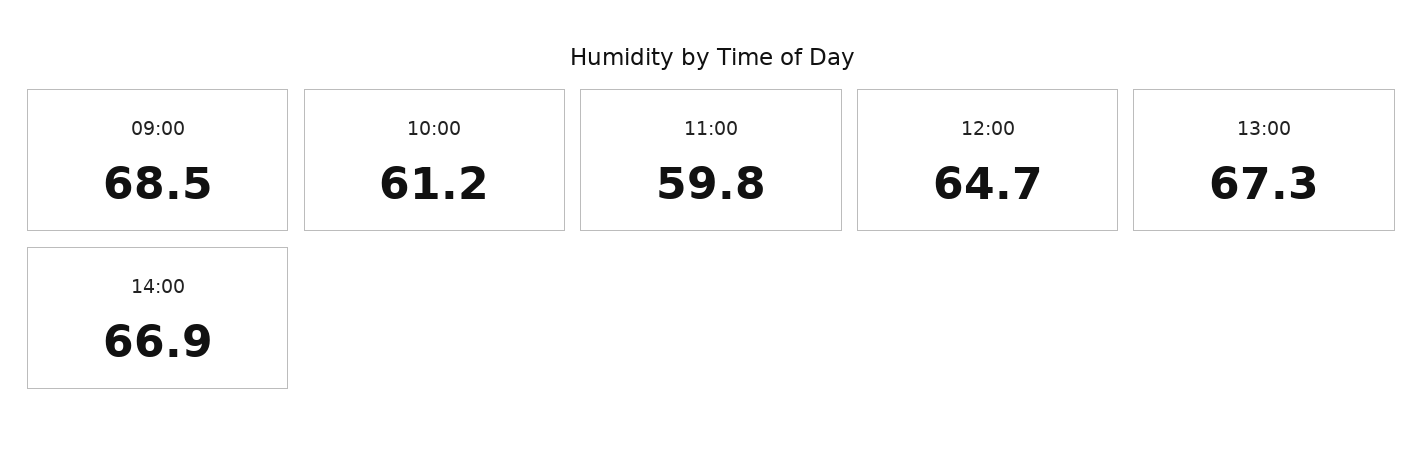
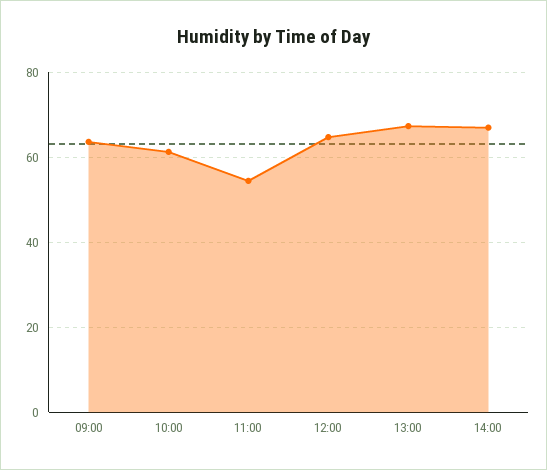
09:00: 68.5 -> 64
11:00: 59.8 -> 54

